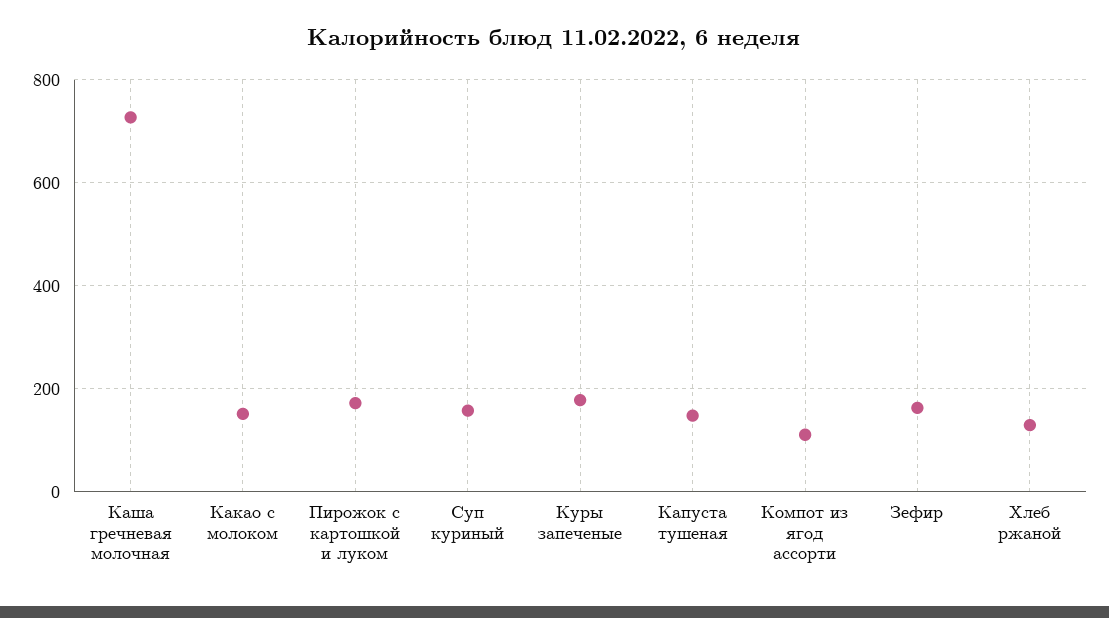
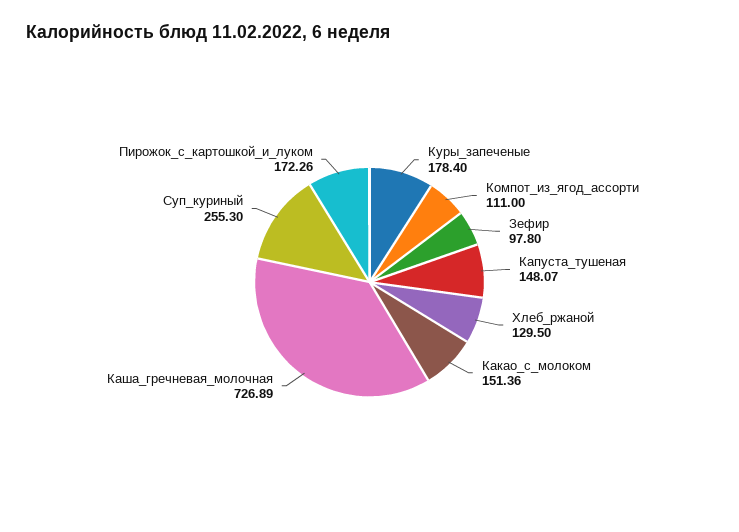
Суп куриный: 160 -> 255.3
Зефир: 160 -> 97.8

